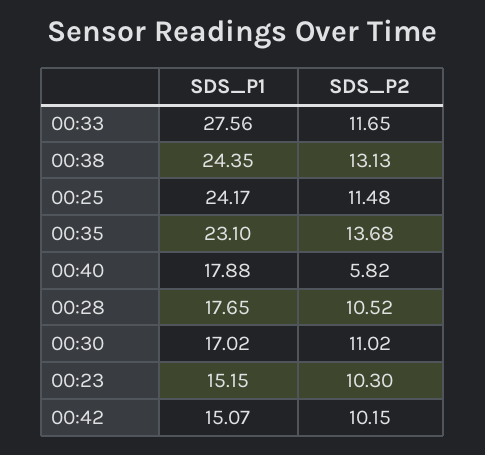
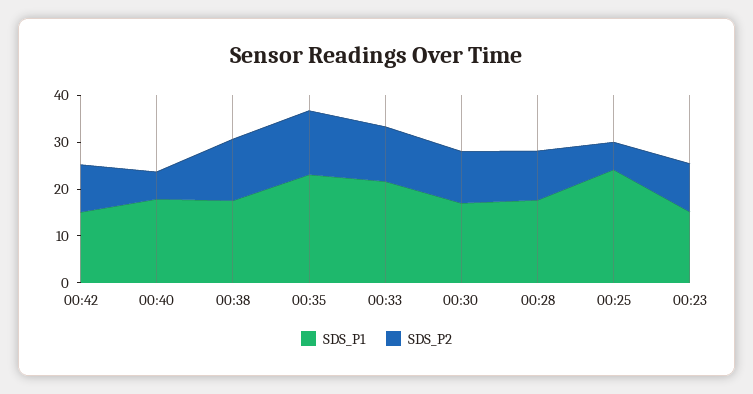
SDS_P1, 00:33: 27.56 -> 22
SDS_P1, 00:38: 24.35 -> 18
SDS_P2, 00:25: 11.48 -> 6

